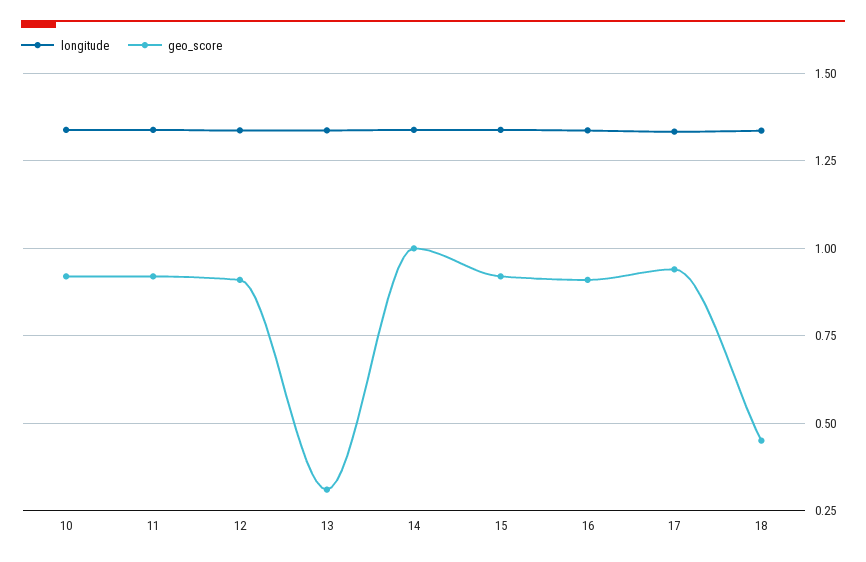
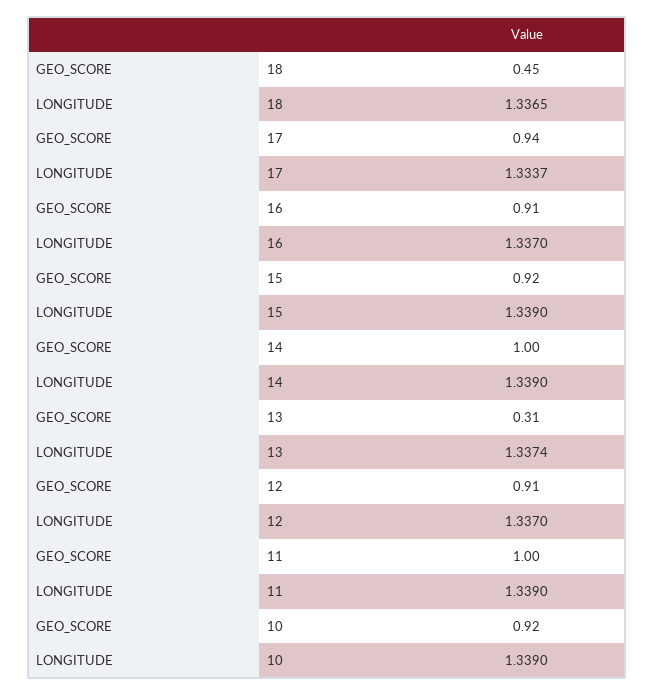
geo_score, 11: 0.925 -> 1

